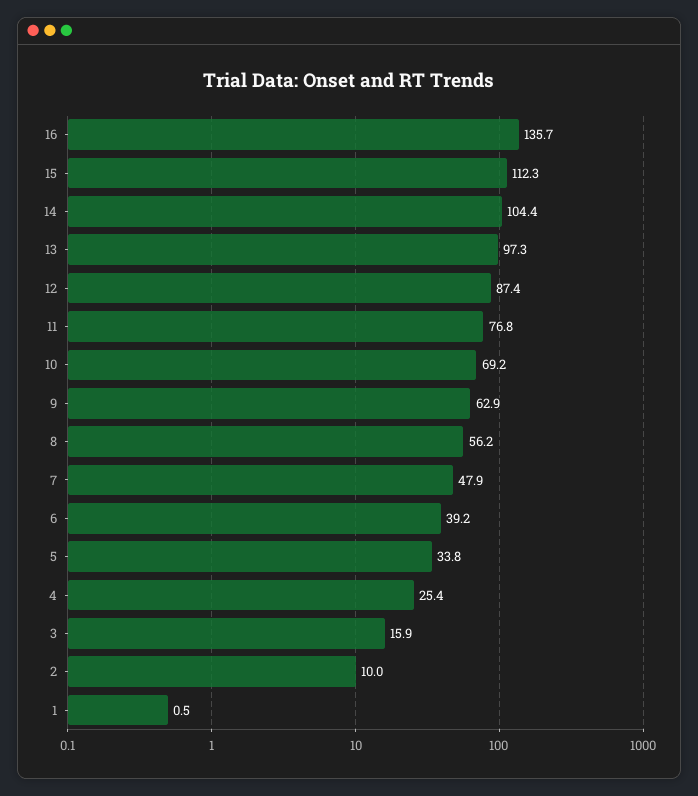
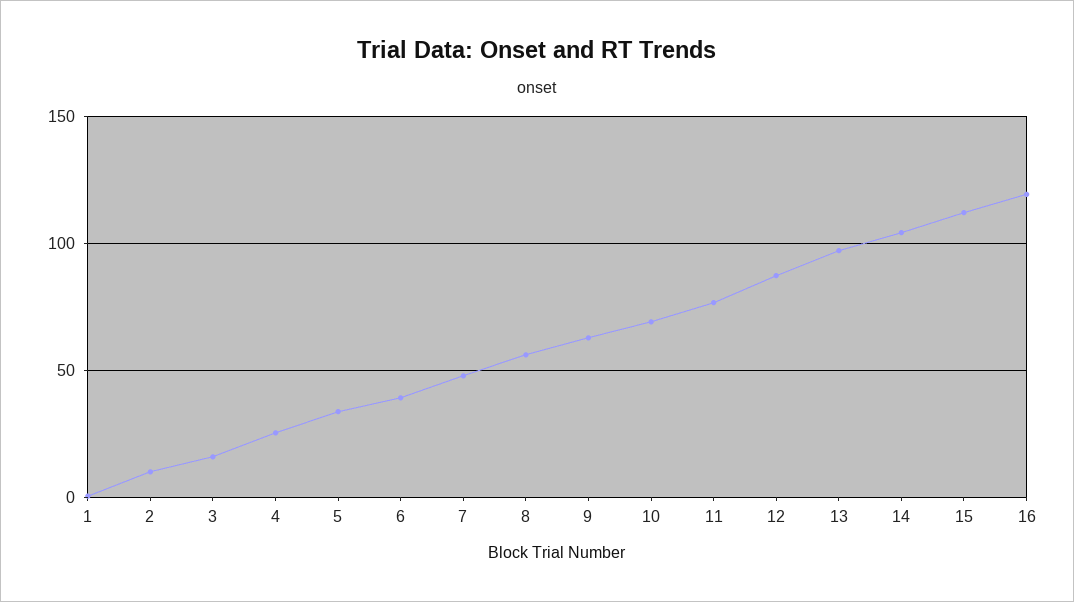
16: 135.7 -> 120

